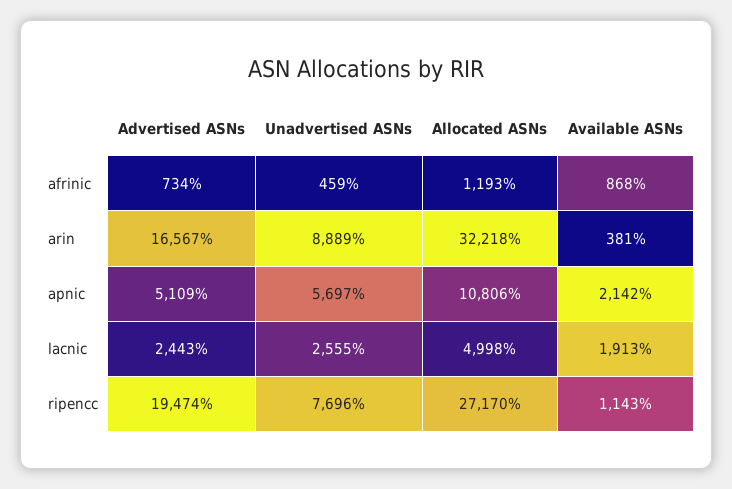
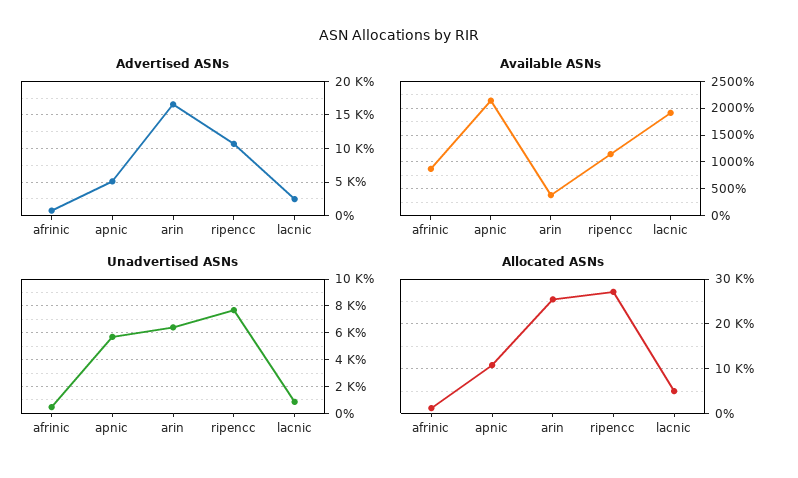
Unadvertised ASNs, arin: 8889 -> 6500
Allocated ASNs, arin: 32218 -> 26000
Unadvertised ASNs, lacnic: 2555 -> 1000
Advertised ASNs, ripencc: 19474 -> 11000

